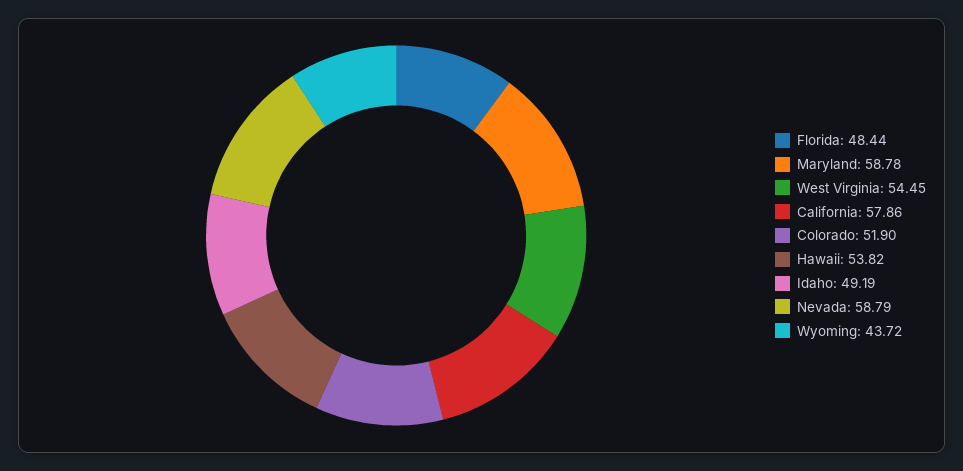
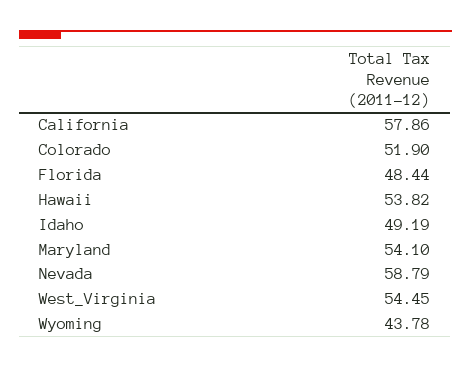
Maryland: 58.78 -> 54.1
Wyoming: 43.72 -> 43.78

